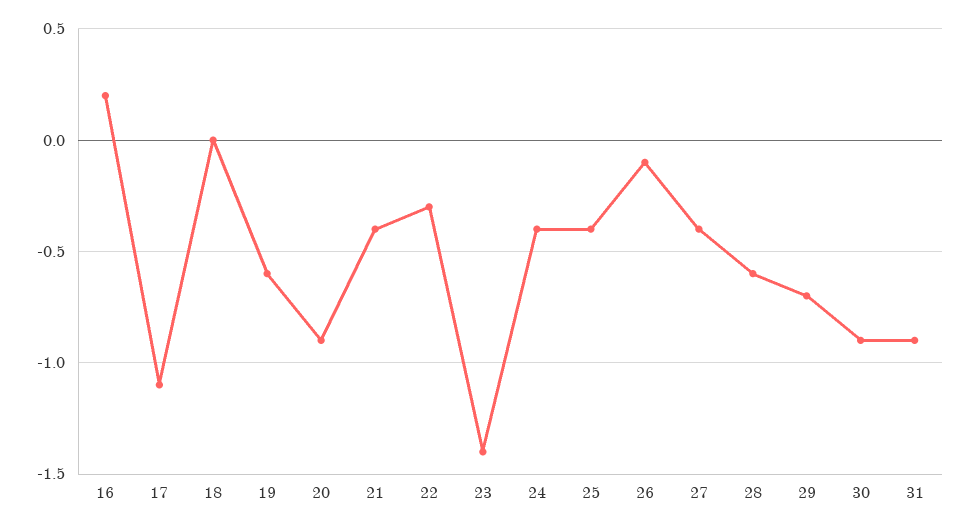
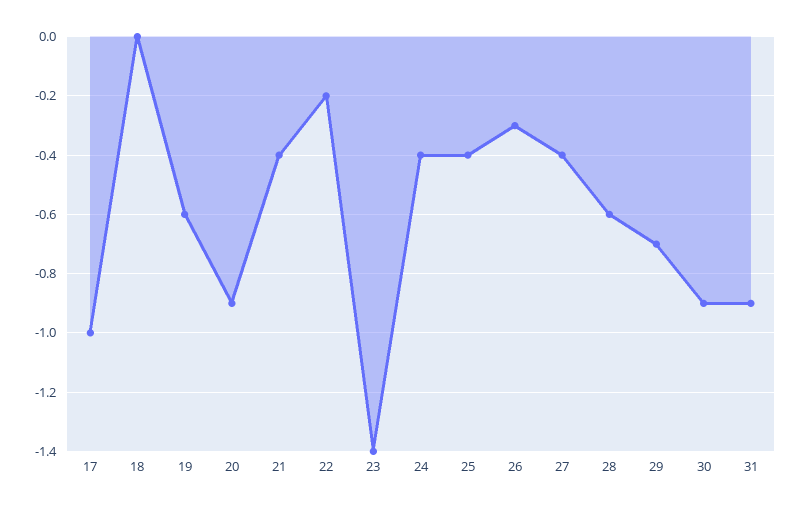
16: 0.2 -> none
17: -1.1 -> -1
22: -0.3 -> -0.2
26: -0.1 -> -0.3

